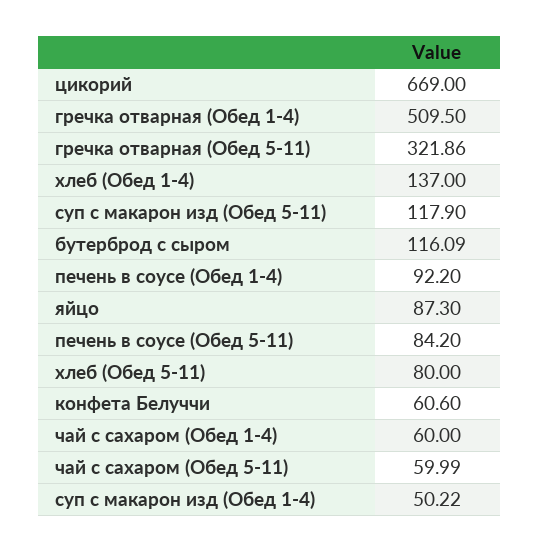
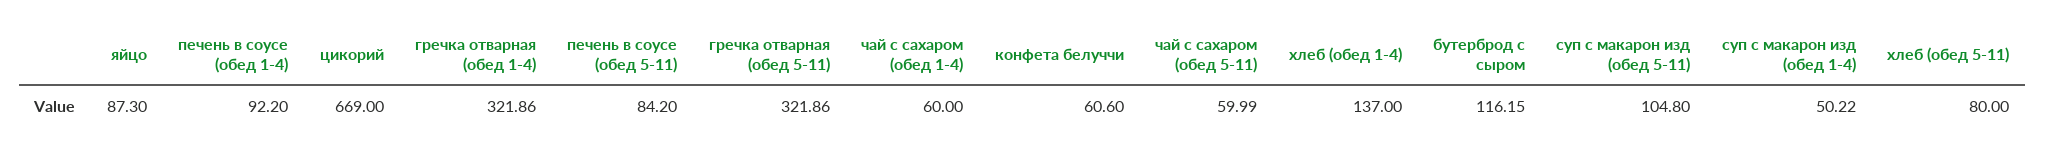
гречка отварная (Обед 1-4): 509.5 -> 321.86
суп с макарон изд (Обед 5-11): 117.9 -> 104.8
бутерброд с сыром: 116.09 -> 116.15

